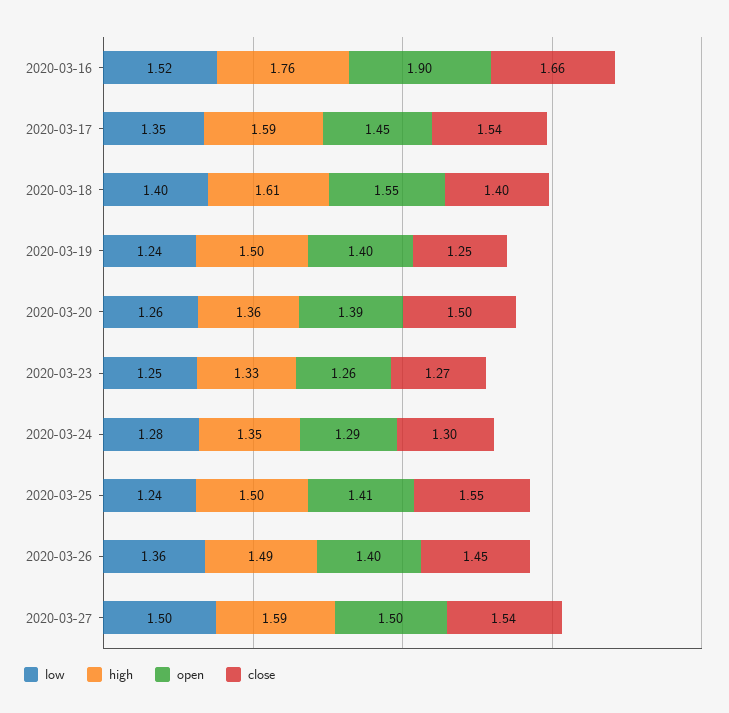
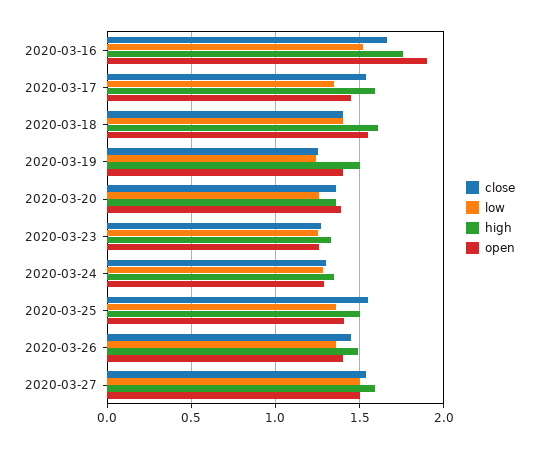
close, 2020-03-20: 1.5 -> 1.35
low, 2020-03-25: 1.24 -> 1.35

